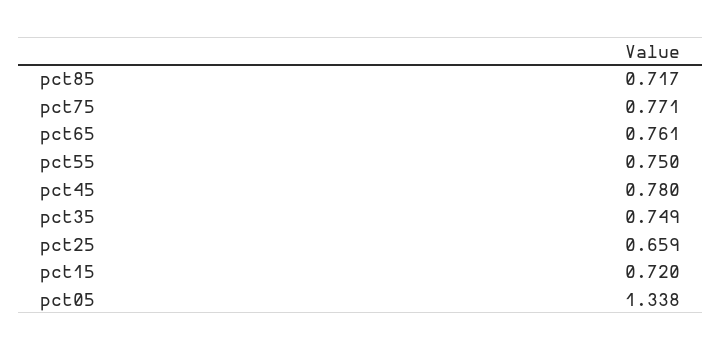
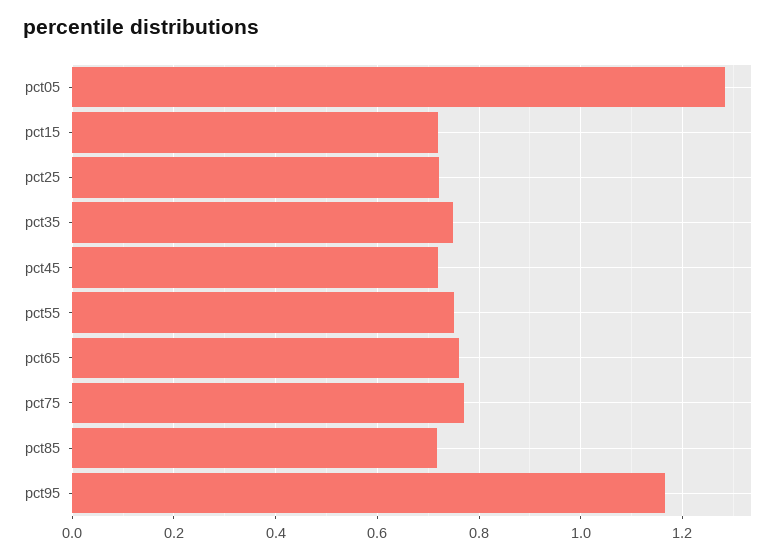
pct45: 0.78 -> 0.72
pct25: 0.659 -> 0.72
pct05: 1.338 -> 1.28
pct95: none -> 1.16

